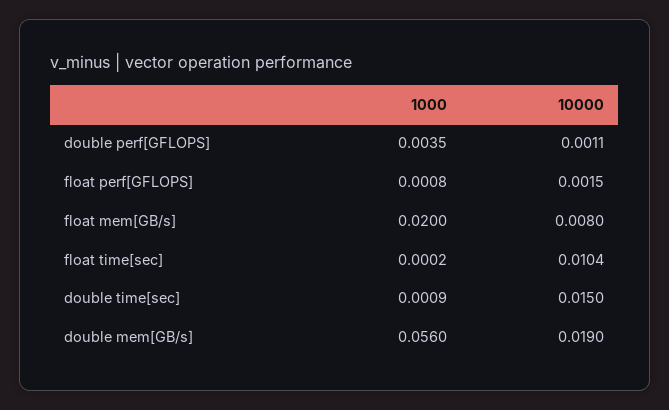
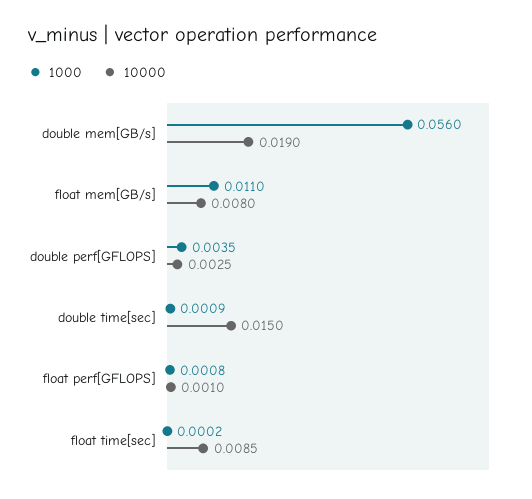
10000, double perf[GFLOPS]: 0.0011 -> 0.0025
10000, float perf[GFLOPS]: 0.0015 -> 0.001
1000, float mem[GB/s]: 0.02 -> 0.011
10000, float time[sec]: 0.0104 -> 0.0085

